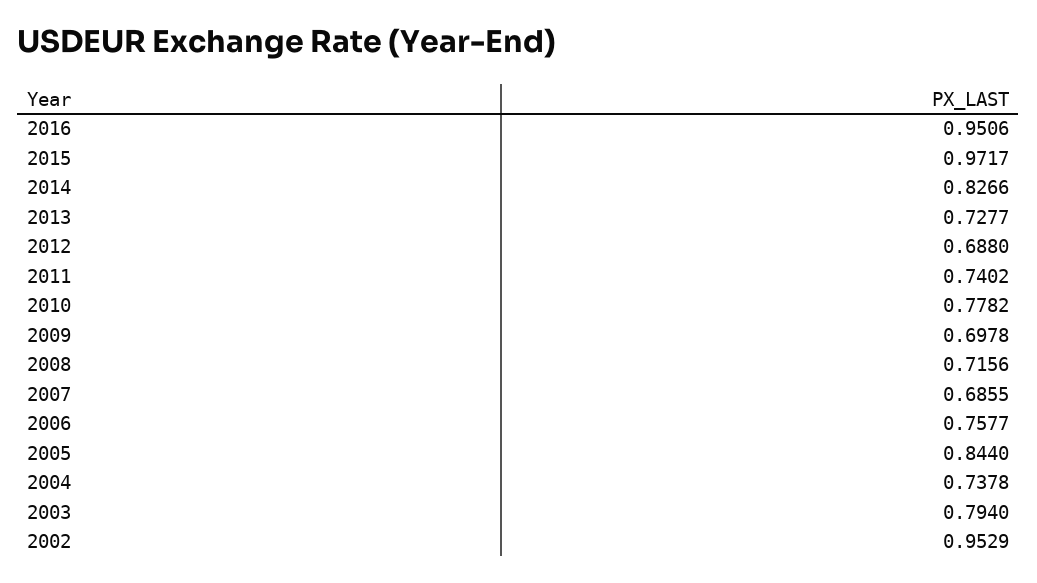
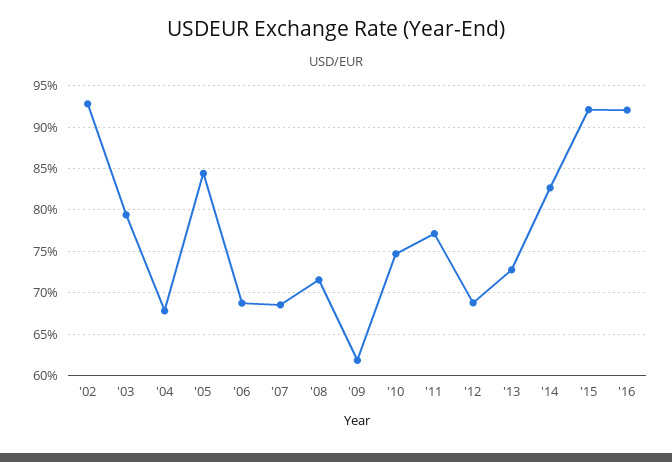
2016: 0.9506 -> 0.92
2015: 0.9717 -> 0.92
2011: 0.7402 -> 0.77
2010: 0.7782 -> 0.75
2009: 0.6978 -> 0.62
2006: 0.7577 -> 0.69
2004: 0.7378 -> 0.68
2002: 0.9529 -> 0.93

